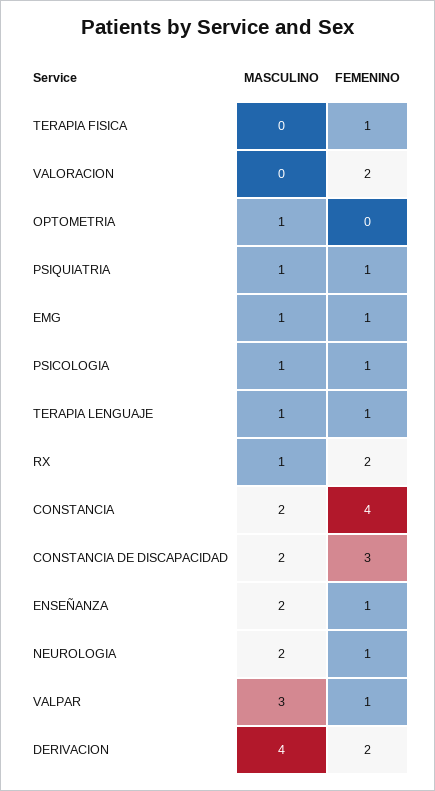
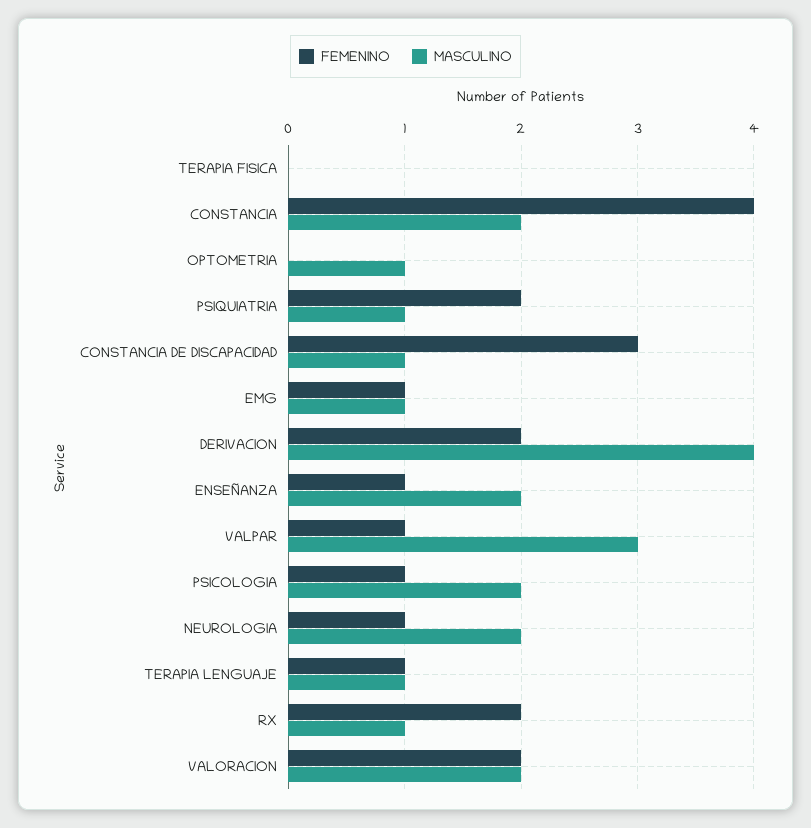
FEMENINO, TERAPIA FISICA: 1 -> 0
MASCULINO, VALORACION: 0 -> 2
FEMENINO, PSIQUIATRIA: 1 -> 2
MASCULINO, PSICOLOGIA: 1 -> 2
MASCULINO, CONSTANCIA DE DISCAPACIDAD: 2 -> 1

